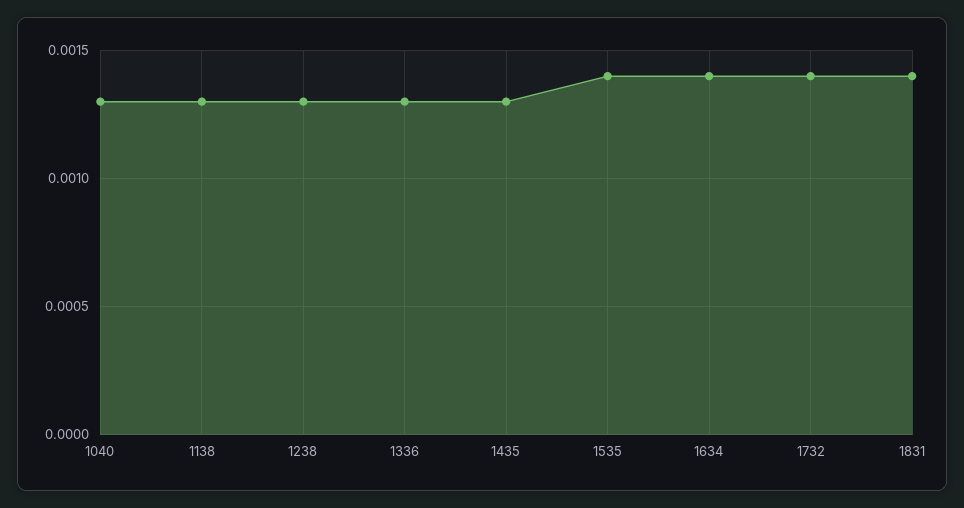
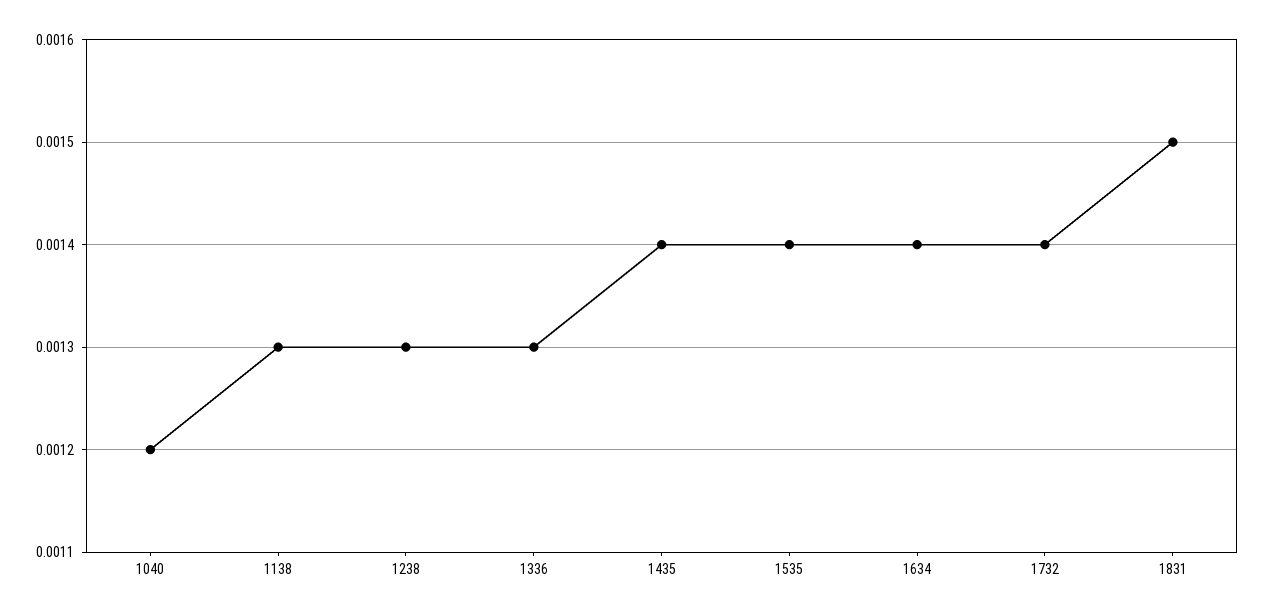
1040: 0.0013 -> 0.0012
1435: 0.0013 -> 0.0014
1831: 0.0014 -> 0.0015

